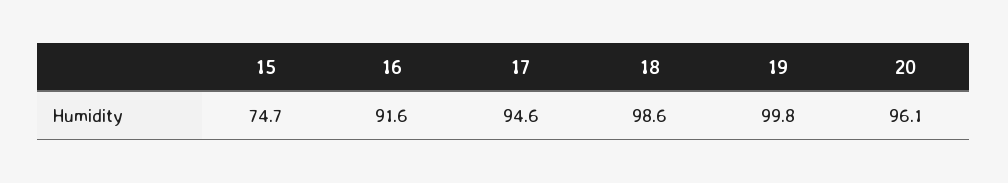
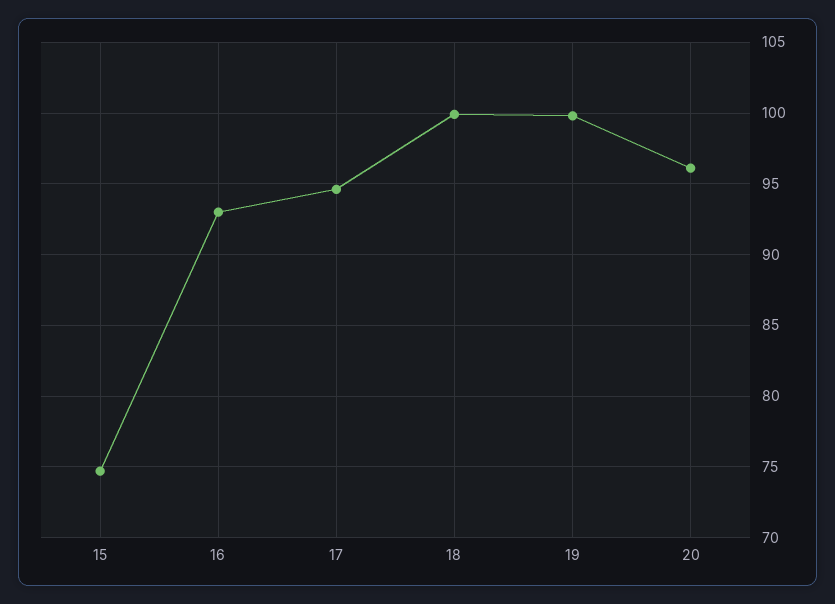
16: 91.6 -> 93
18: 98.6 -> 100

